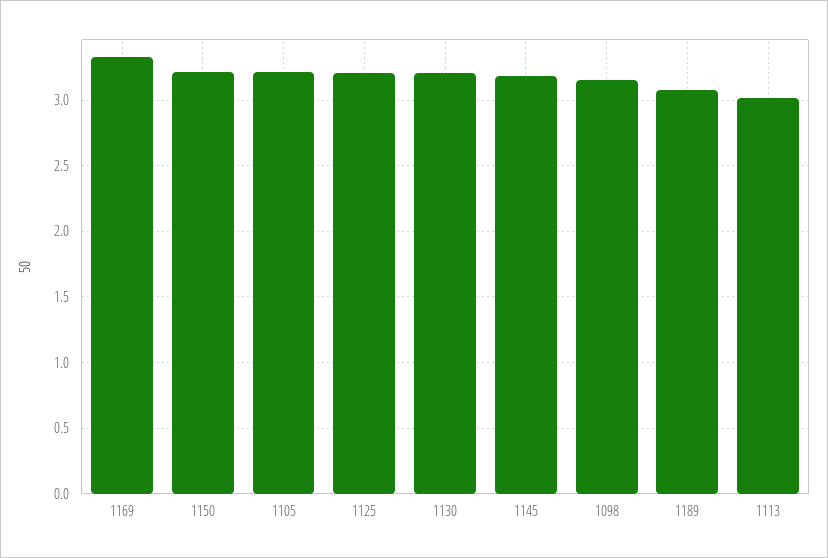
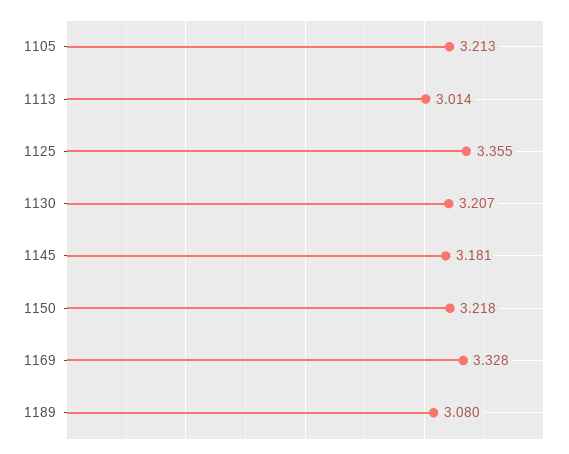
1125: 3.2 -> 3.355
1098: 3.15 -> none

